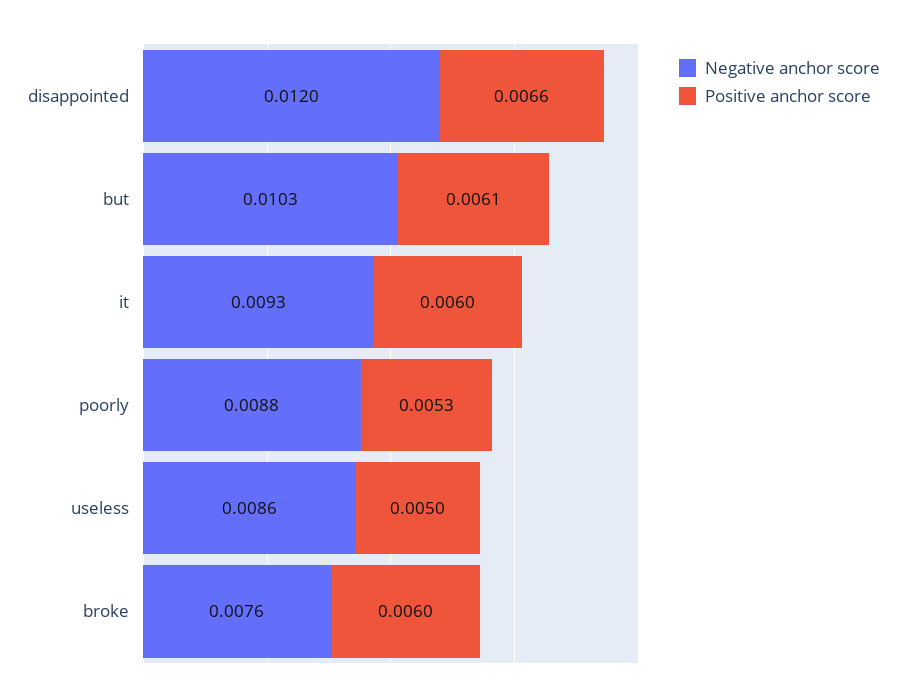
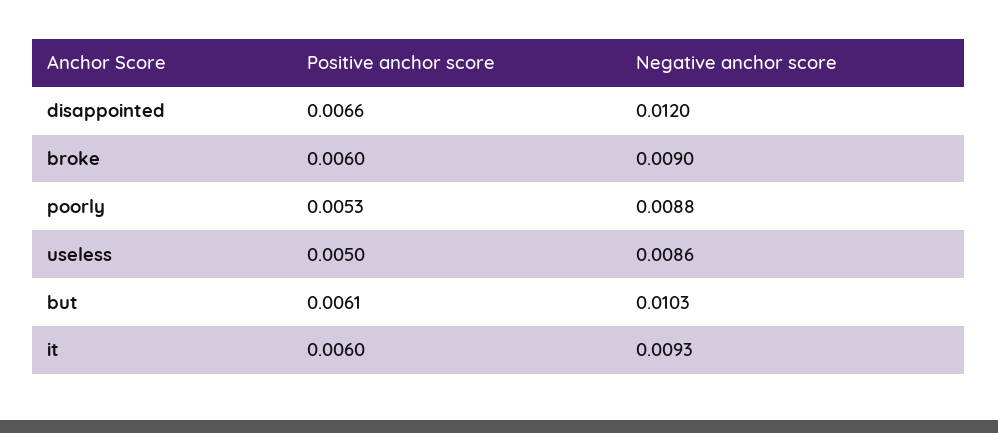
Negative anchor score, broke: 0.0076 -> 0.009

